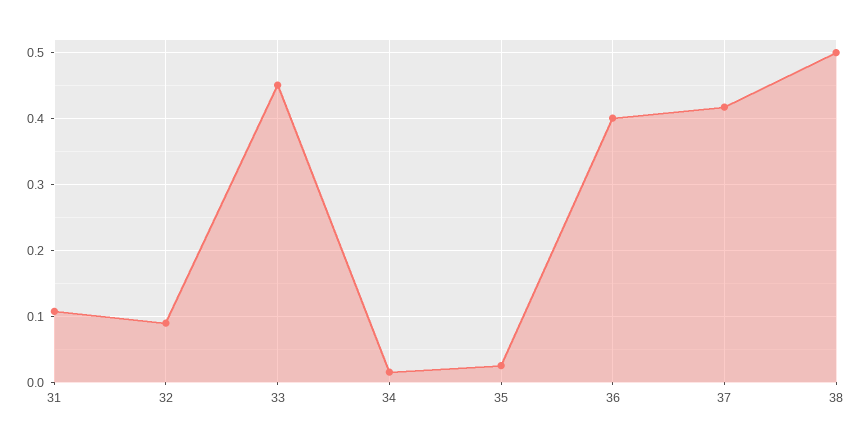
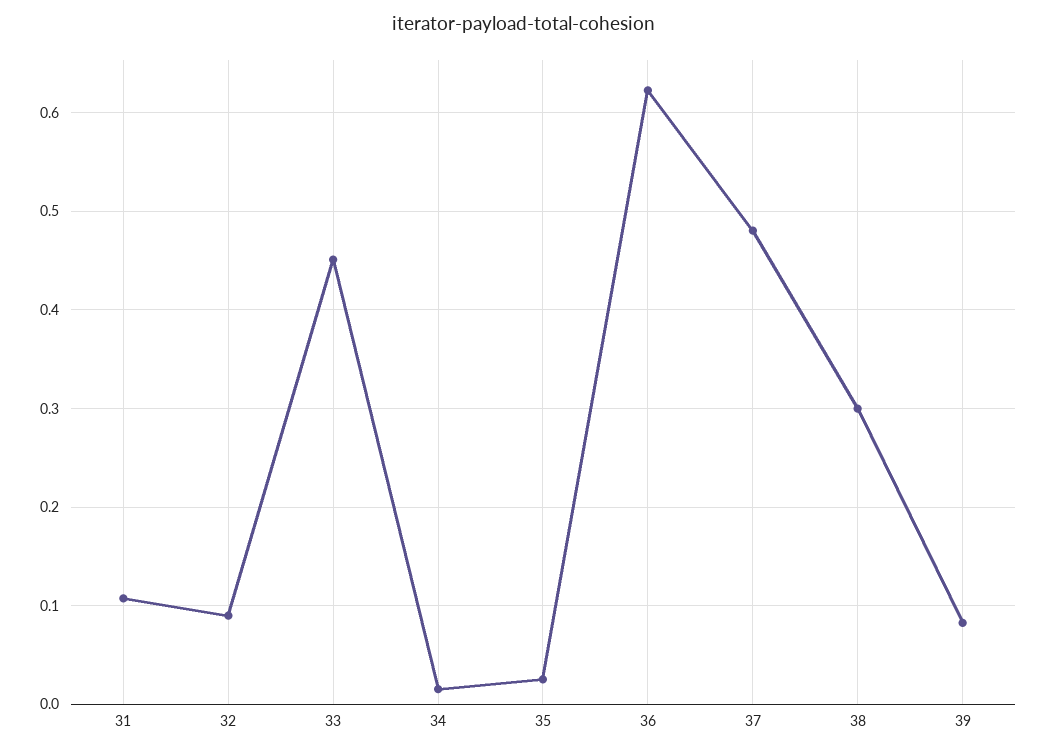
36: 0.4 -> 0.62
37: 0.42 -> 0.48
38: 0.5 -> 0.3
39: none -> 0.08

